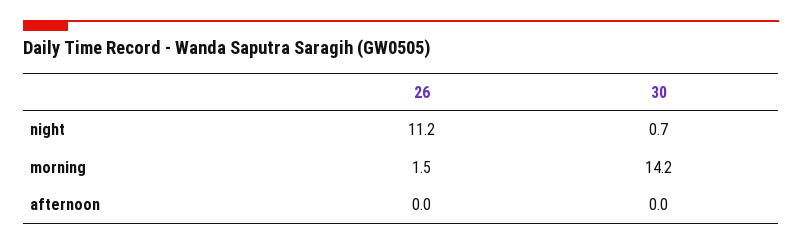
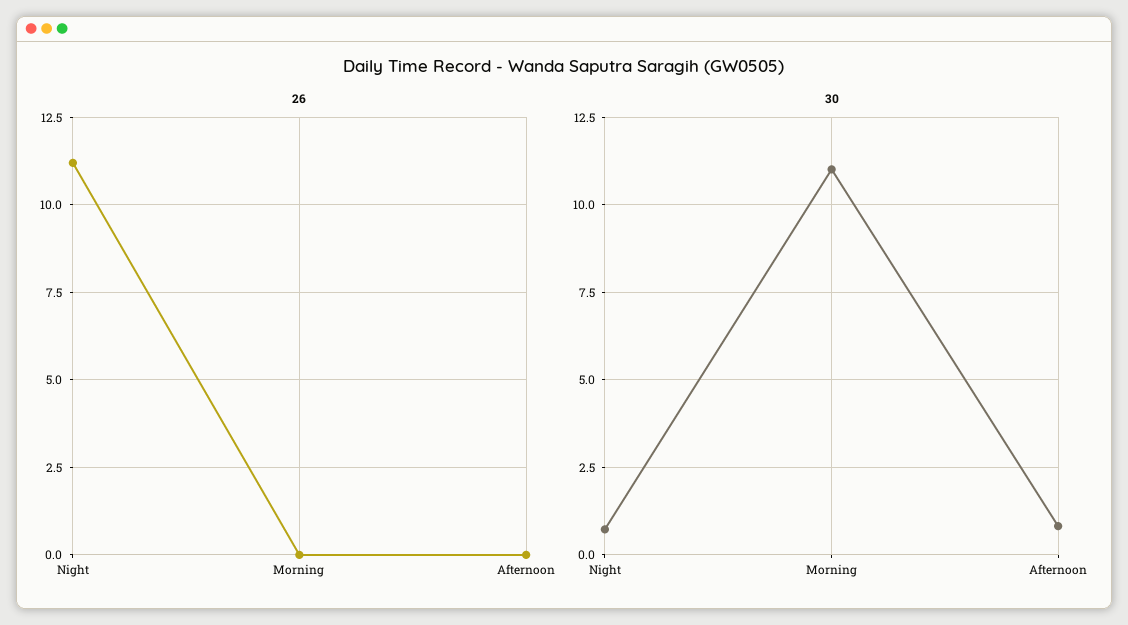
26, morning: 1.5 -> 0
30, morning: 14.2 -> 11
30, afternoon: 0 -> 0.75

